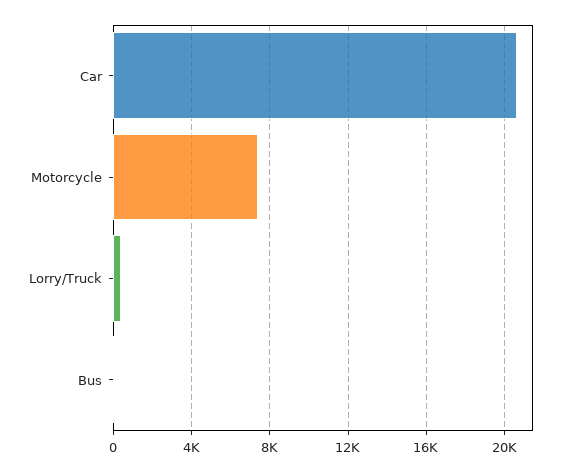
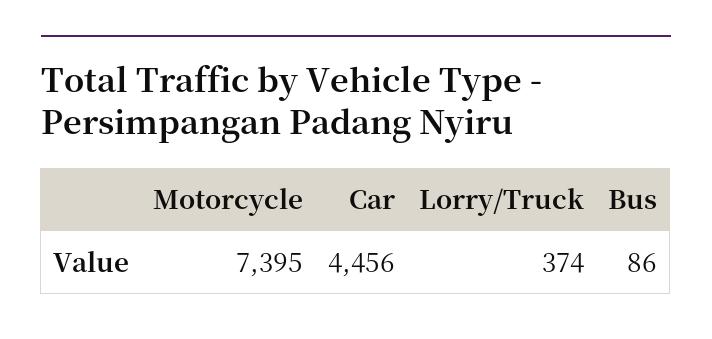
Car: 20500 -> 4456

